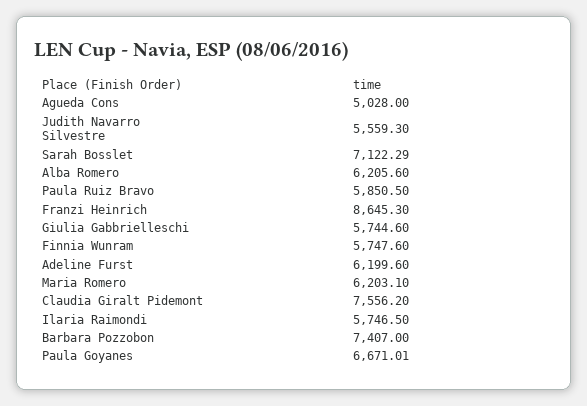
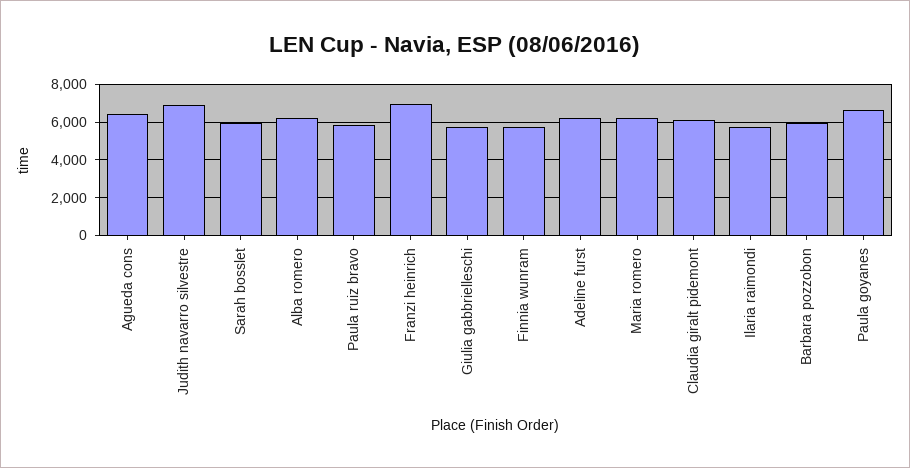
Agueda Cons: 5028 -> 6500
Judith Navarro Silvestre: 5559.3 -> 7000
Sarah Bosslet: 7122.29 -> 6000
Franzi Heinrich: 8645.3 -> 7000
Claudia Giralt Pidemont: 7556.2 -> 6000
Barbara Pozzobon: 7407 -> 6000

